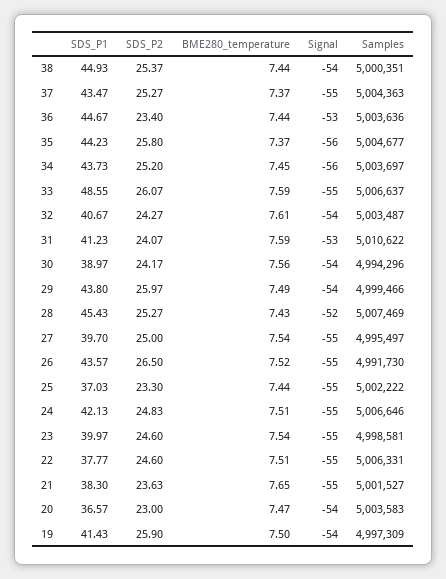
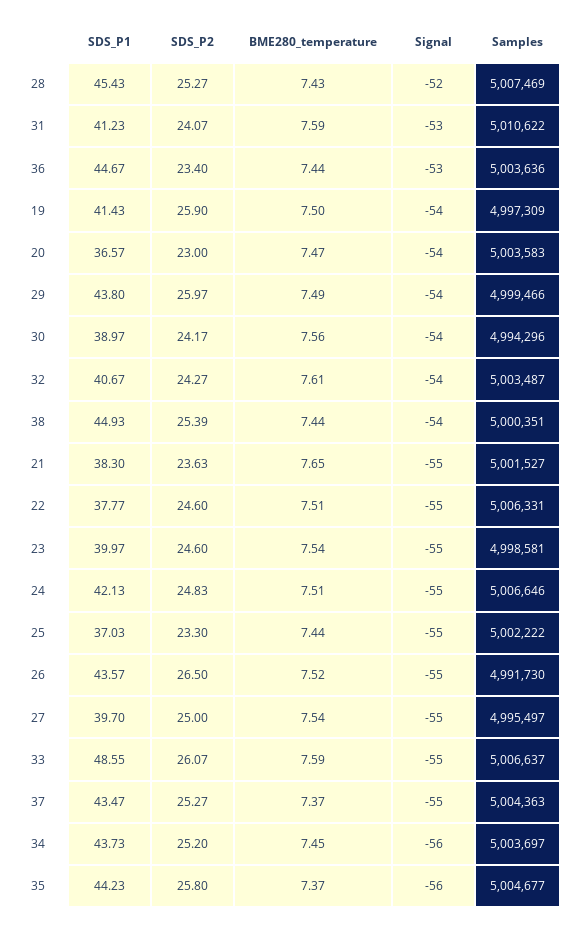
SDS_P2, 38: 25.37 -> 25.39

